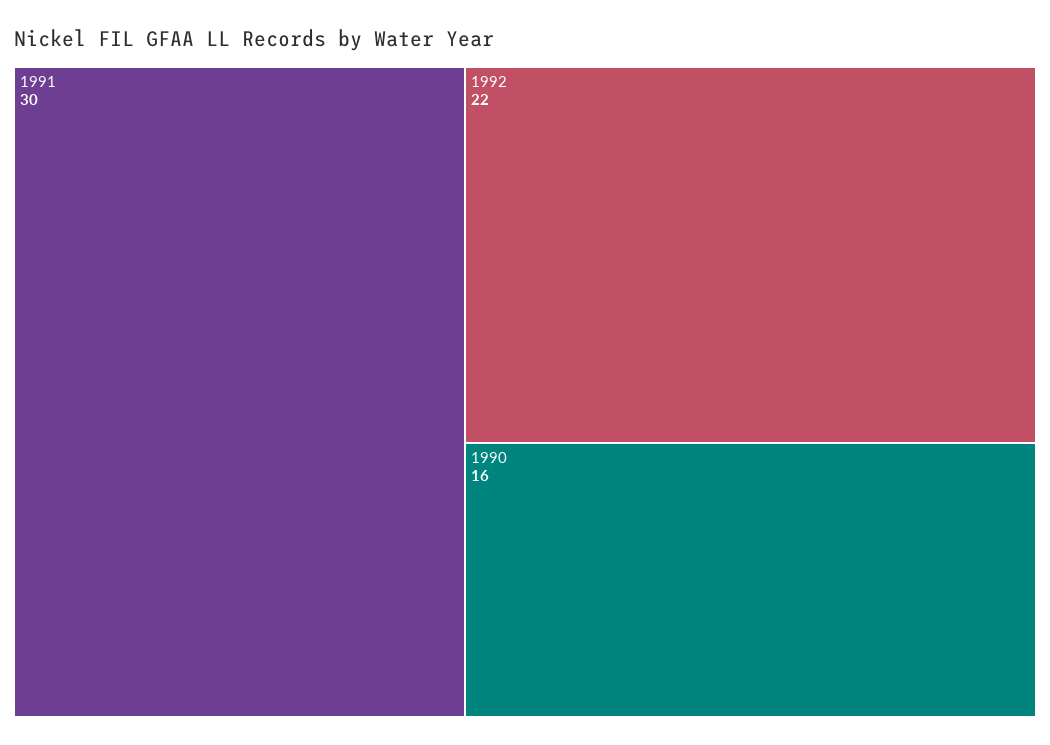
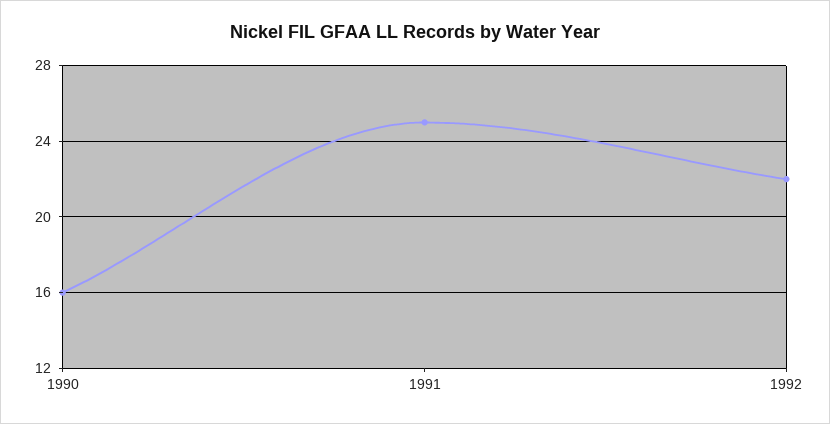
1991: 30 -> 25

